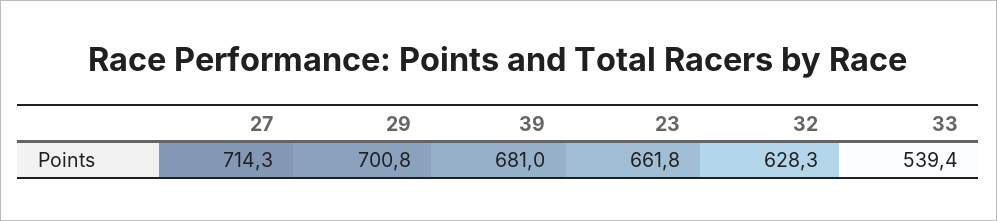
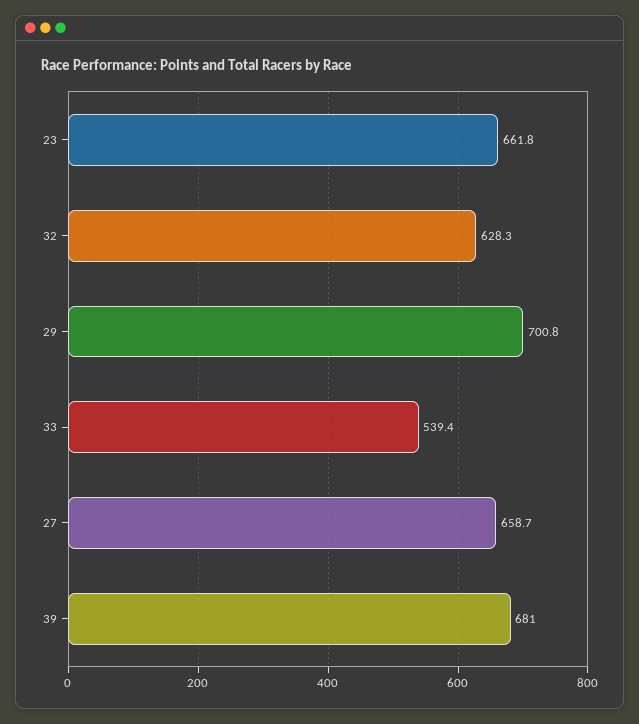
27: 714.3 -> 658.7

